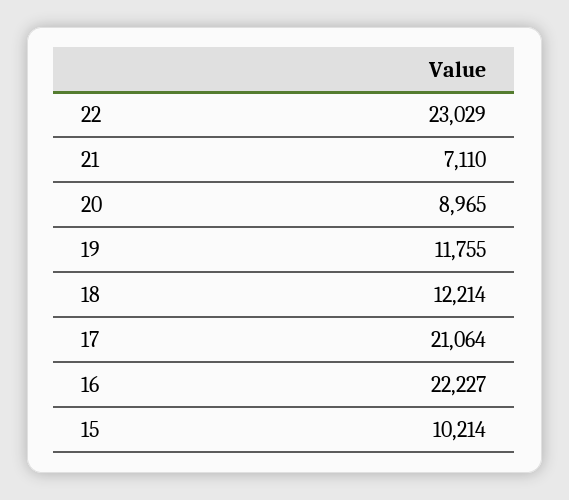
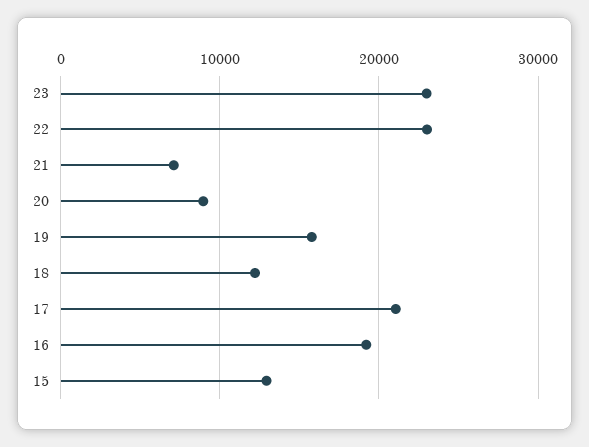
19: 11755 -> 16000
16: 22227 -> 19000
15: 10214 -> 13000
23: none -> 23000

